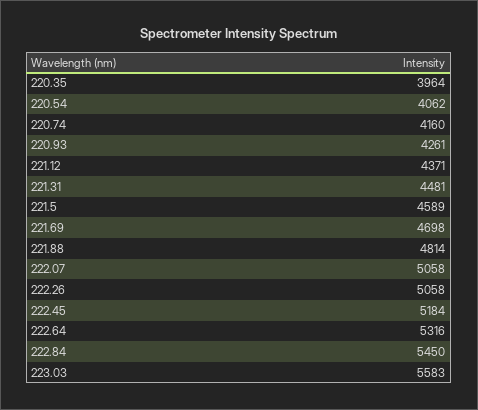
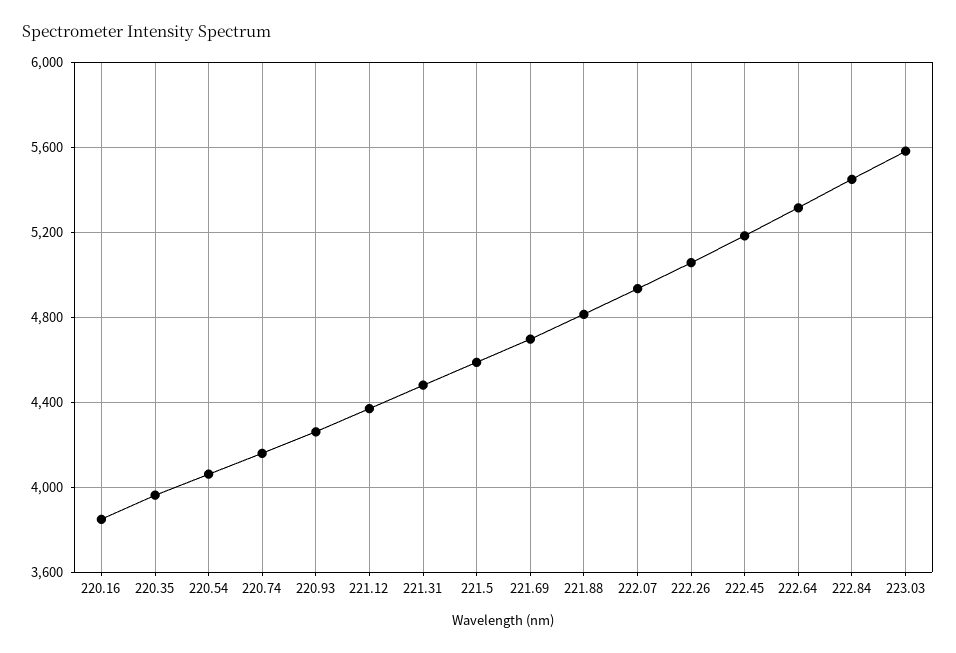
222.07: 5058 -> 4950
220.16: none -> 3850

